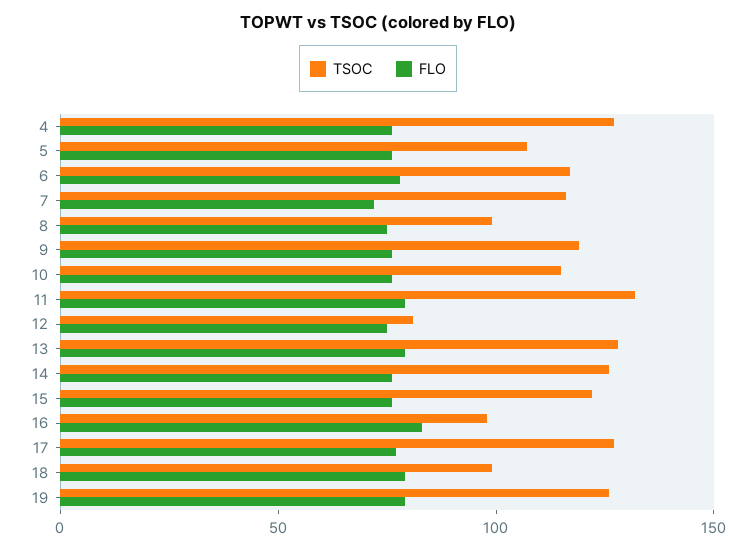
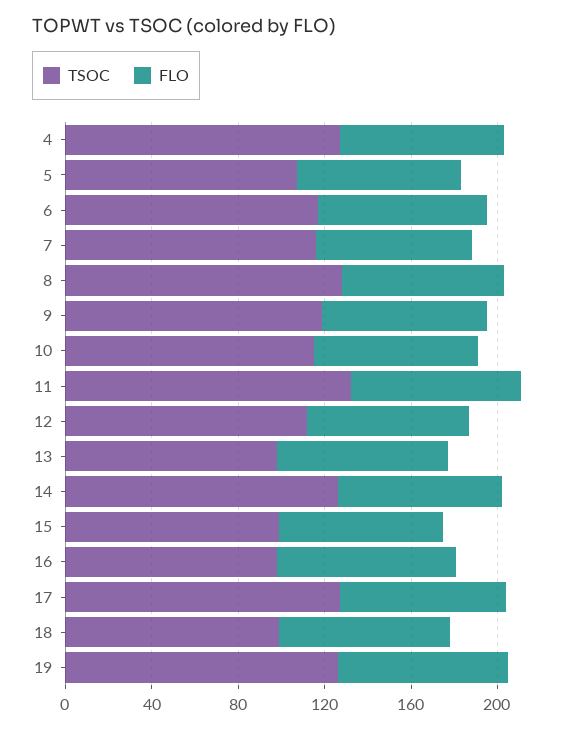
TSOC, 8: 100 -> 130
TSOC, 12: 80 -> 110
TSOC, 13: 130 -> 100
TSOC, 15: 120 -> 100

